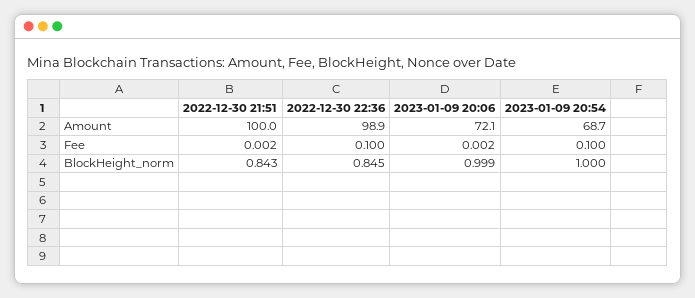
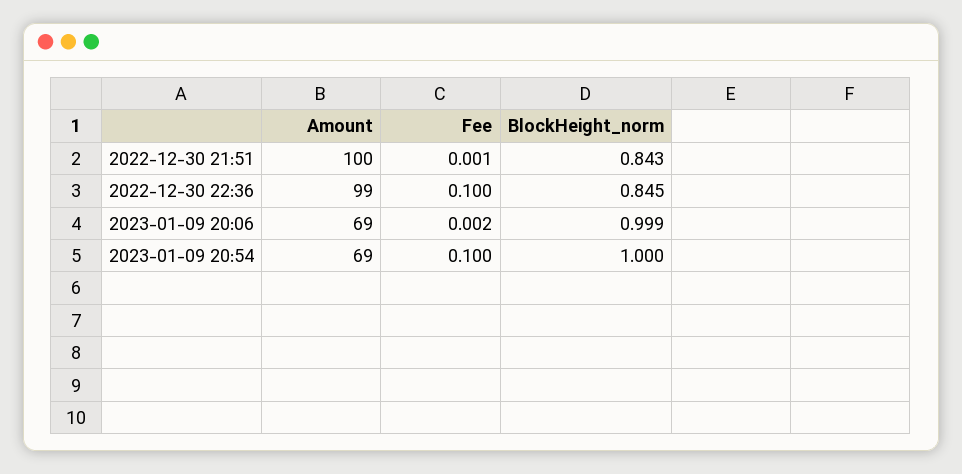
2023-01-09 20:06, Amount: 72.1 -> 69
2022-12-30 21:51, Fee: 0.002 -> 0.001

